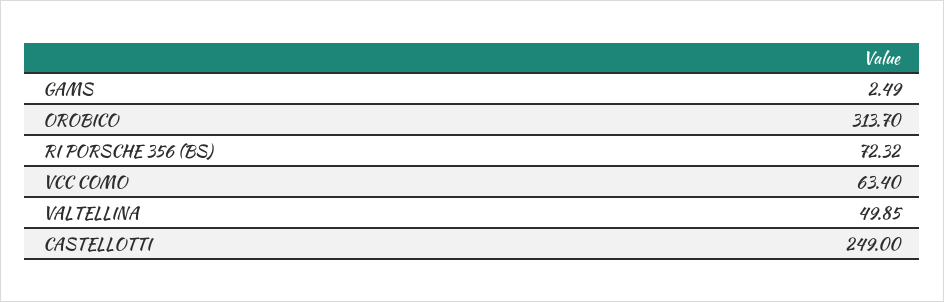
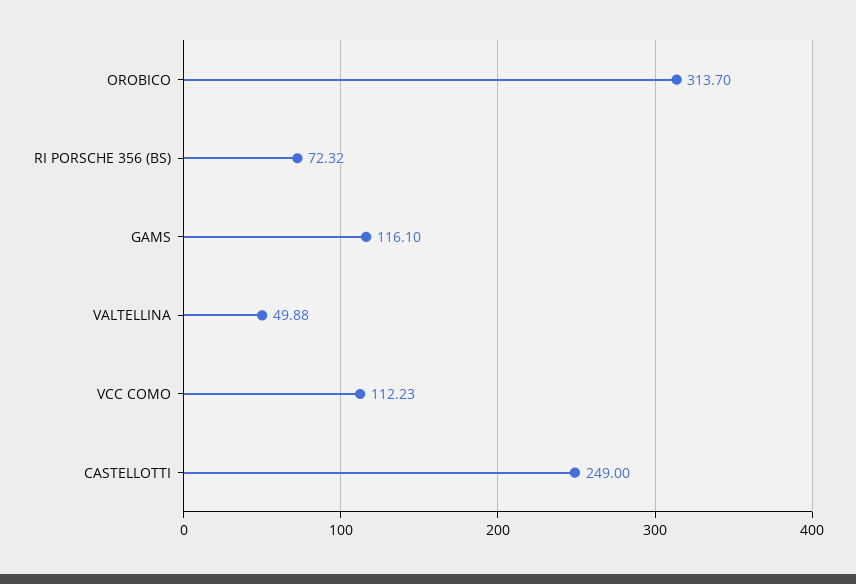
GAMS: 2.49 -> 116.1
VCC COMO: 63.4 -> 112.23
VALTELLINA: 49.85 -> 49.88

